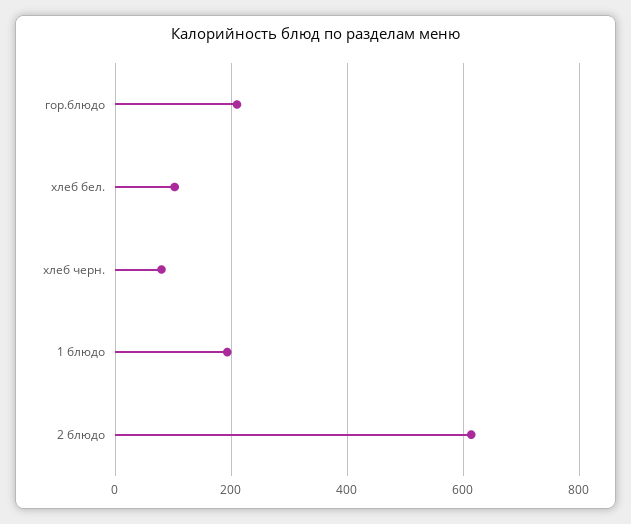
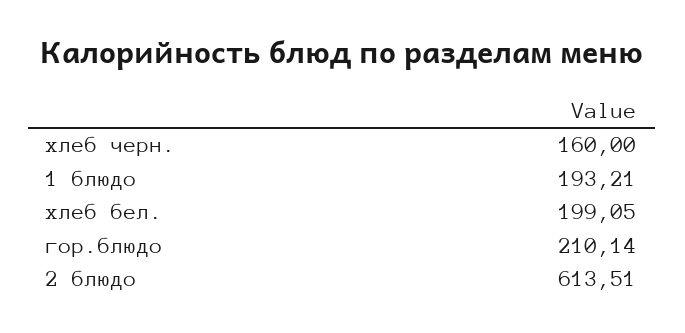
хлеб бел.: 100 -> 199.05
хлеб черн.: 80 -> 160

